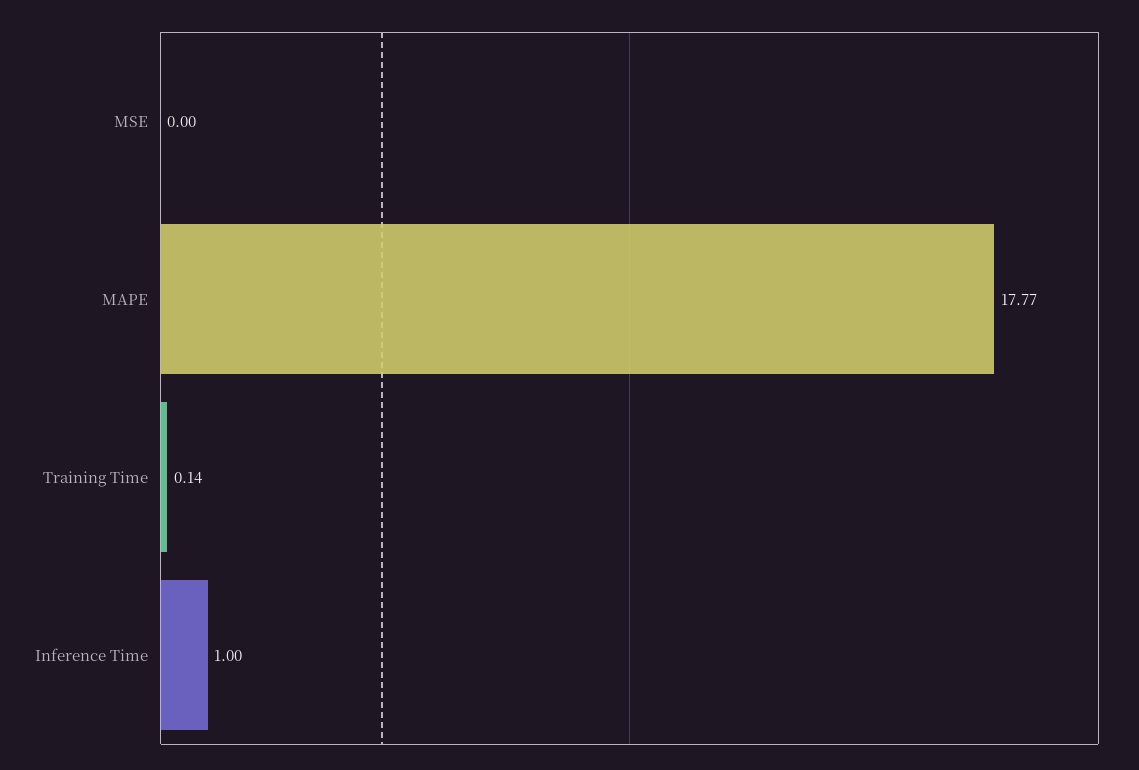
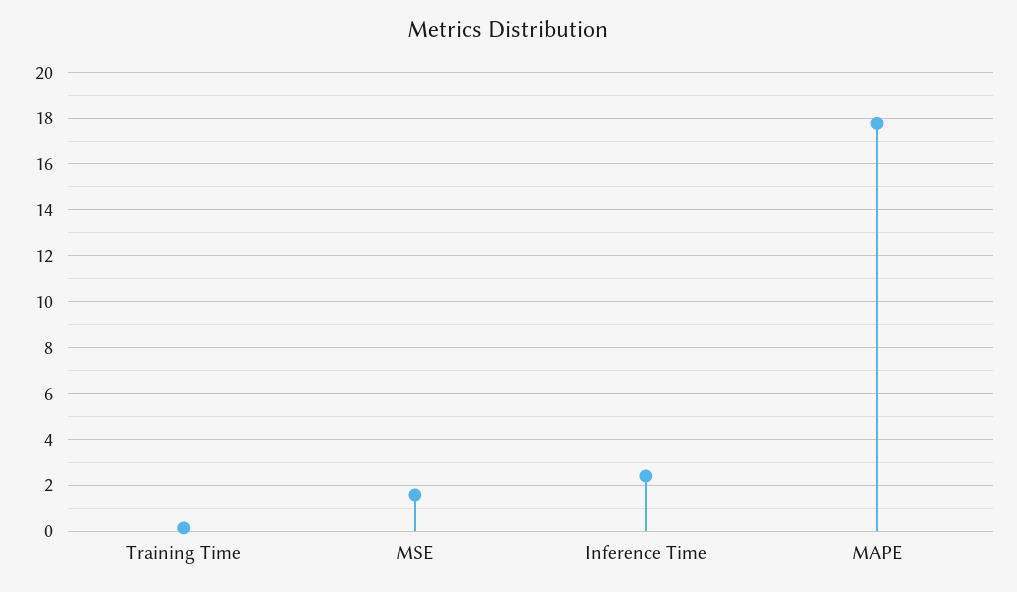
MSE: 0 -> 1.5
Inference Time: 1 -> 2.5

